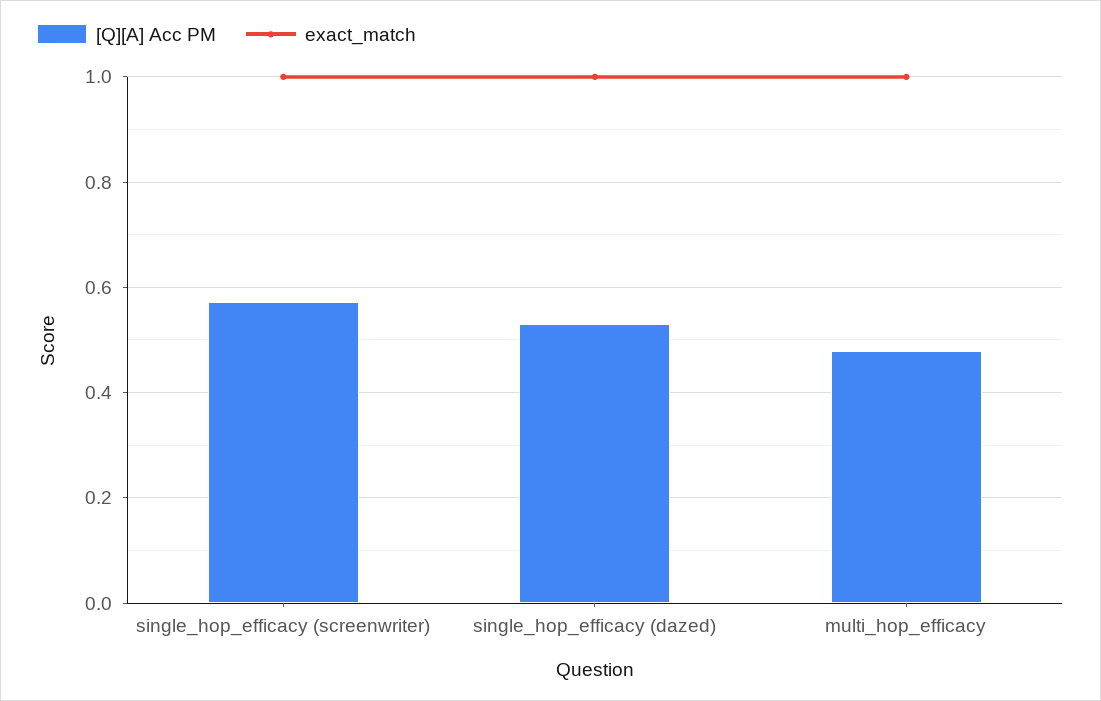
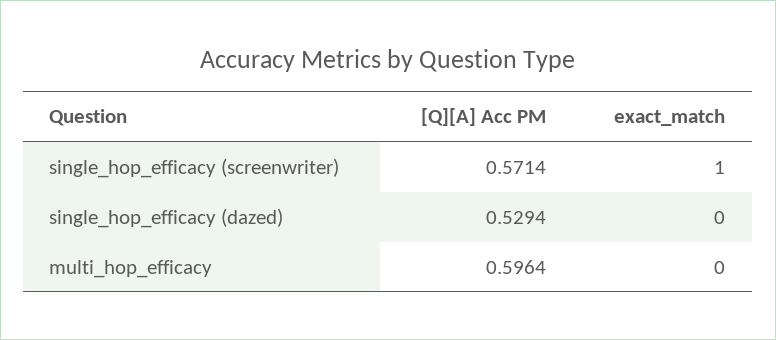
exact_match, single_hop_efficacy (dazed): 1 -> 0
[Q][A] Acc PM, multi_hop_efficacy: 0.48 -> 0.5964
exact_match, multi_hop_efficacy: 1 -> 0

